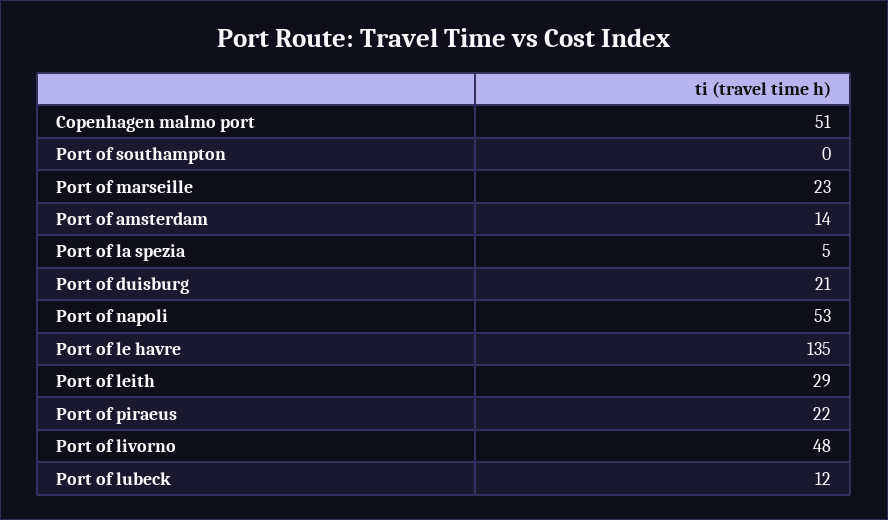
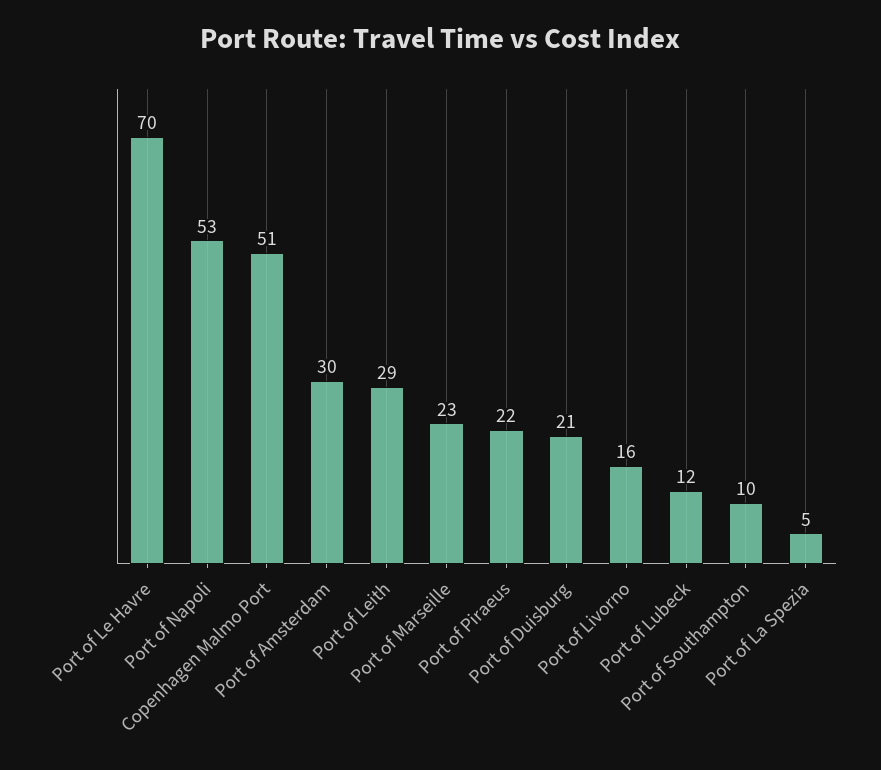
Port of southampton: 0 -> 10
Port of amsterdam: 14 -> 30
Port of le havre: 135 -> 70
Port of livorno: 48 -> 16

